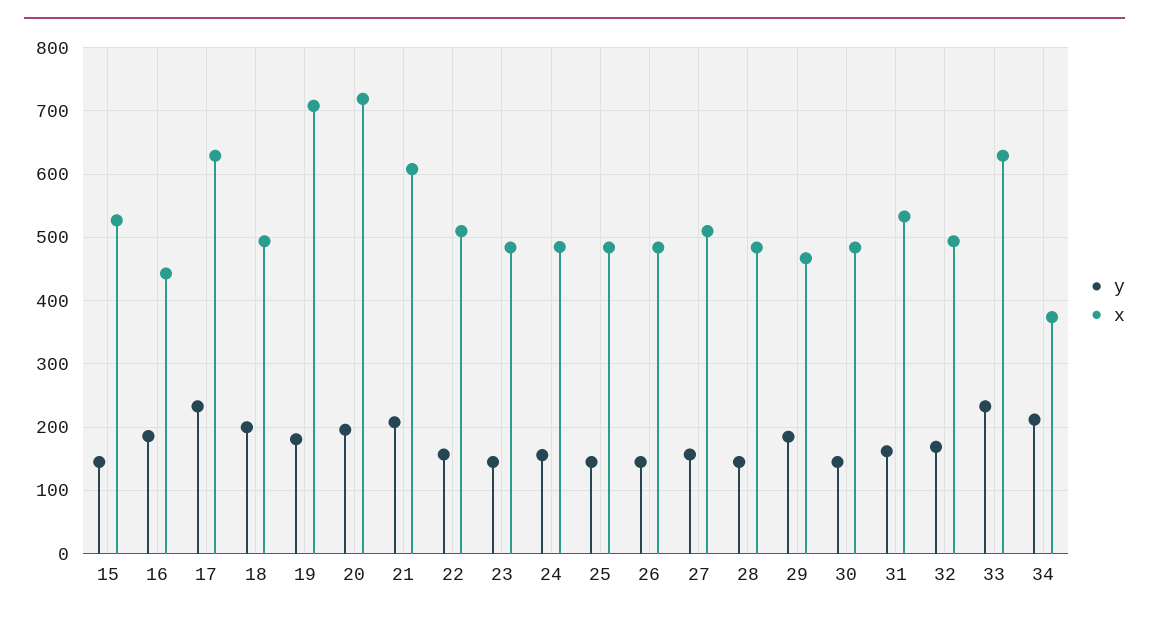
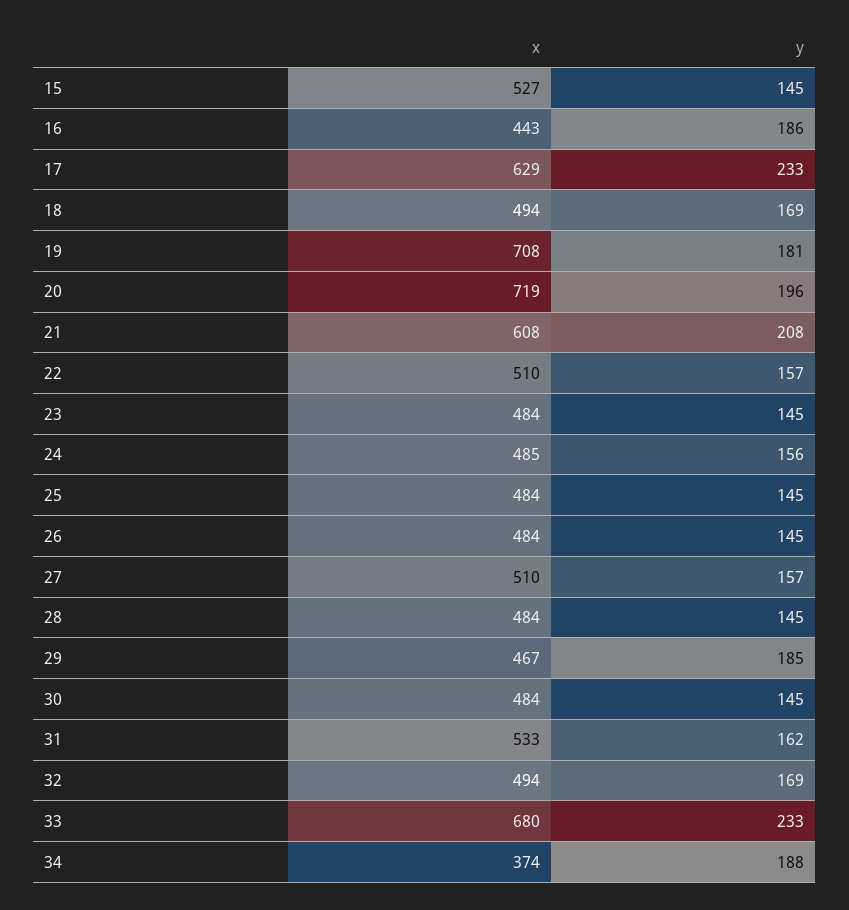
y, 18: 200 -> 169
x, 33: 630 -> 680
y, 34: 210 -> 188

